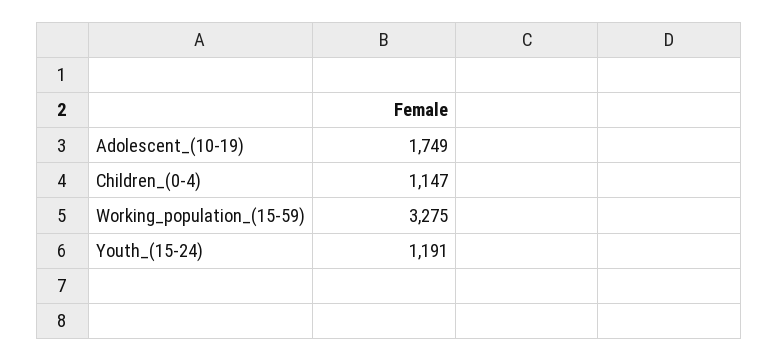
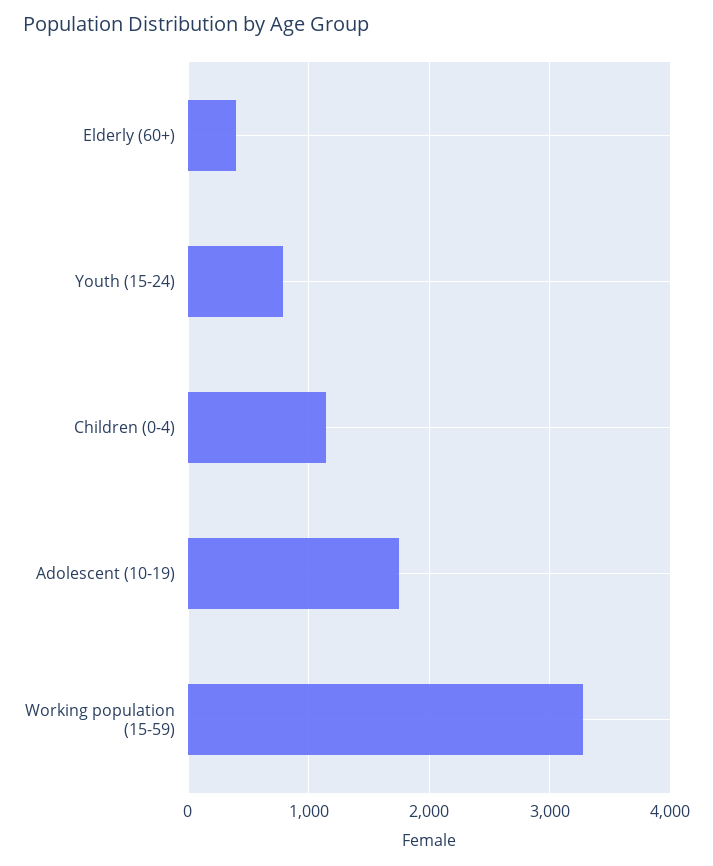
Youth_(15-24): 1191 -> 800
Elderly (60+): none -> 400

